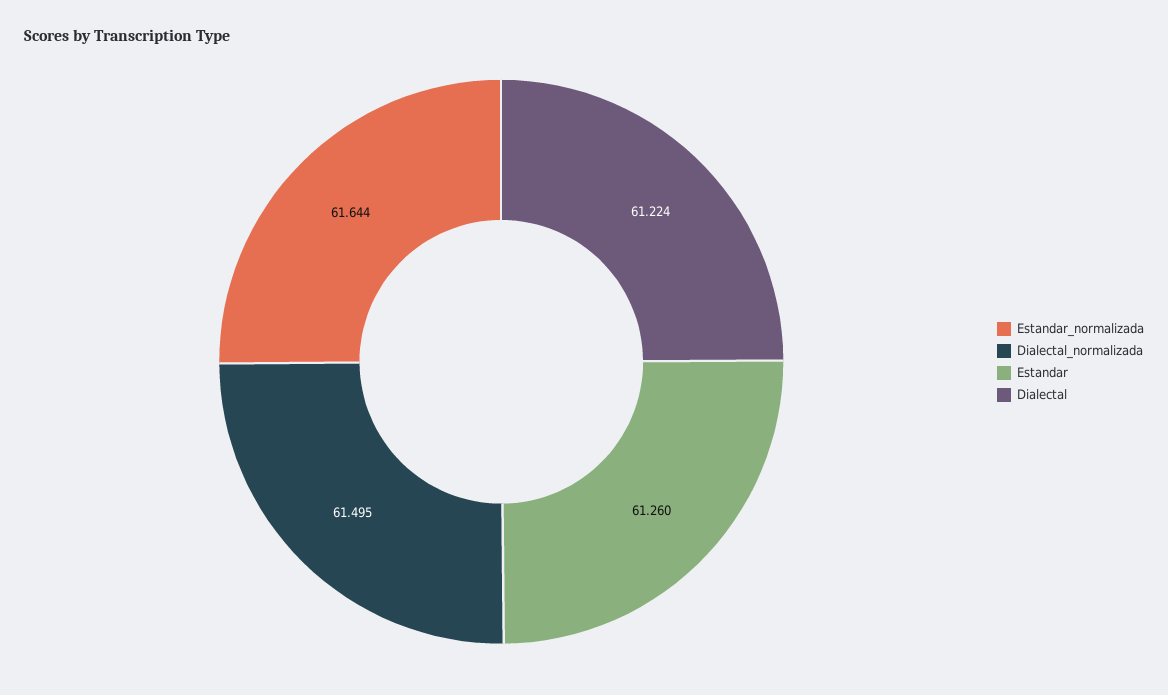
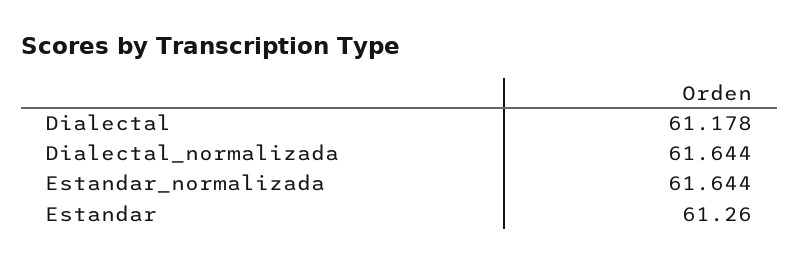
Dialectal_normalizada: 61.495 -> 61.644
Dialectal: 61.224 -> 61.178

